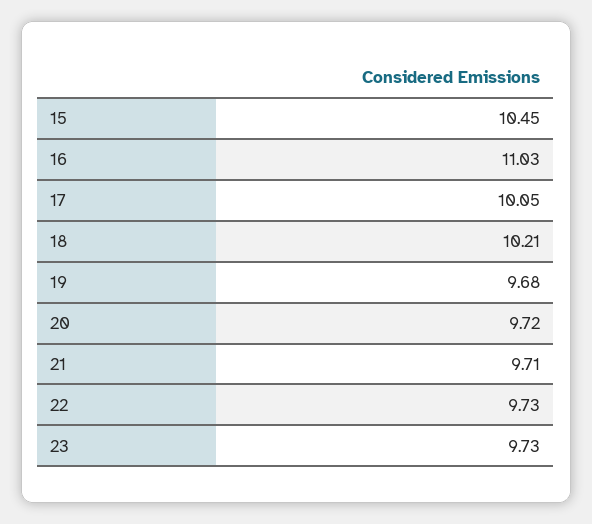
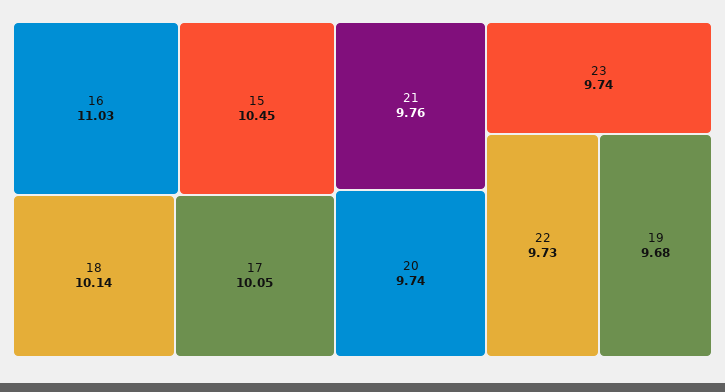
18: 10.21 -> 10.14
20: 9.72 -> 9.74
21: 9.71 -> 9.76
23: 9.73 -> 9.74

